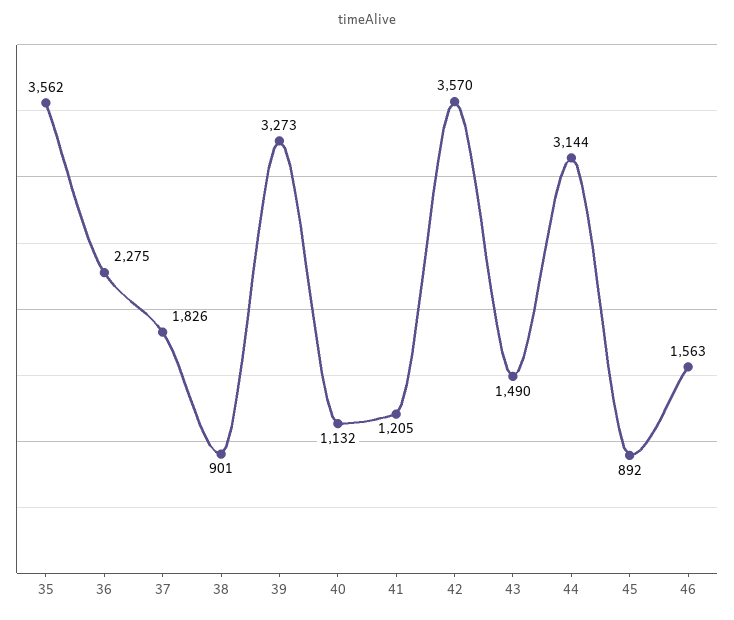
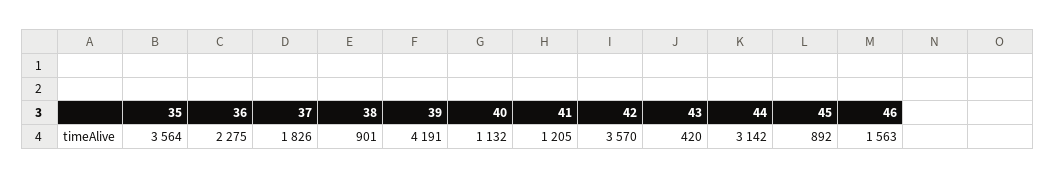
35: 3562 -> 3564
39: 3273 -> 4191
43: 1490 -> 420
44: 3144 -> 3142

